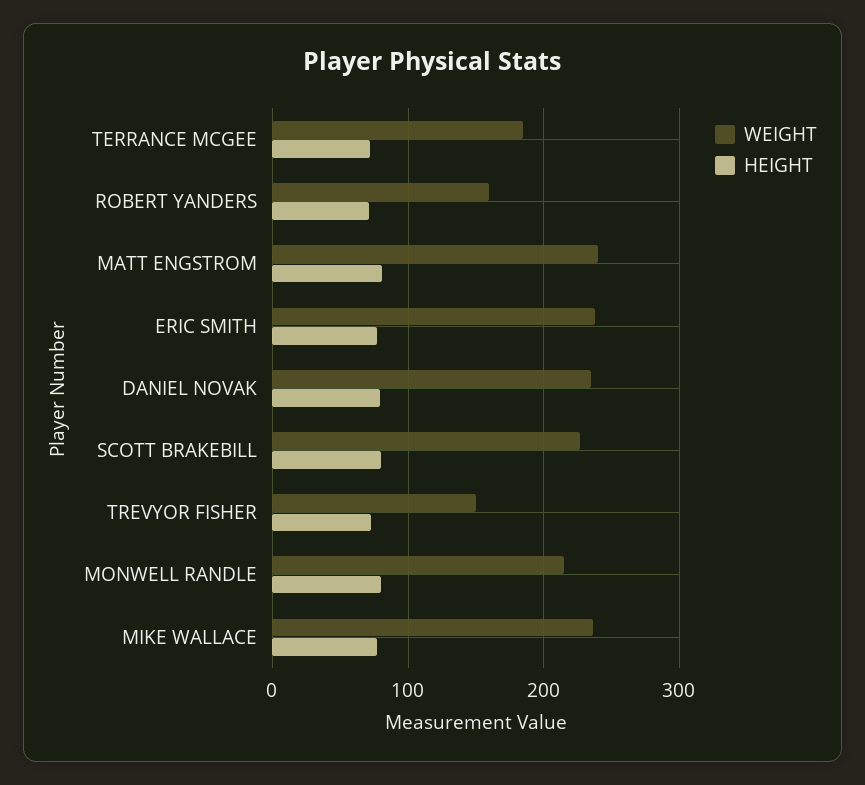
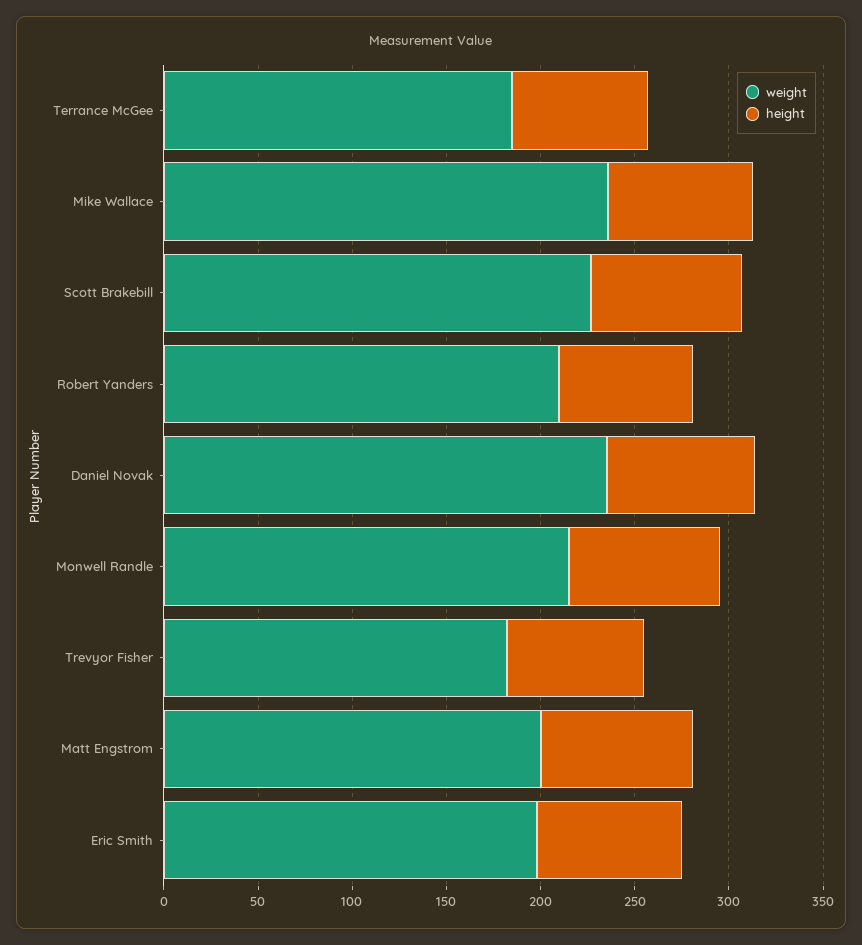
WEIGHT, ROBERT YANDERS: 160 -> 210
WEIGHT, MATT ENGSTROM: 240 -> 200
WEIGHT, ERIC SMITH: 240 -> 200
WEIGHT, TREVYOR FISHER: 150 -> 180

